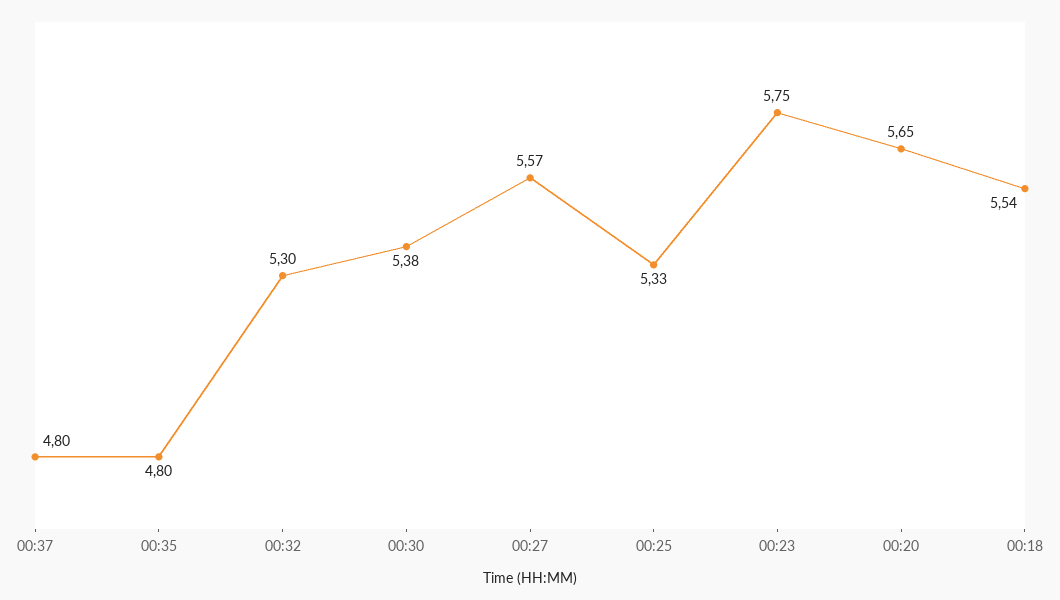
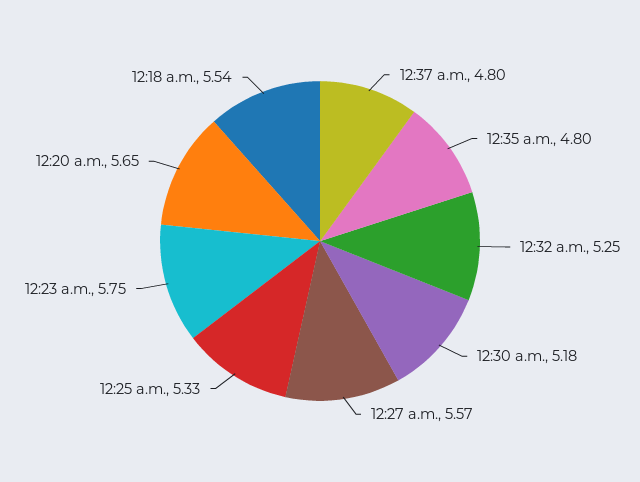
00:32: 5.3 -> 5.25
00:30: 5.38 -> 5.18

